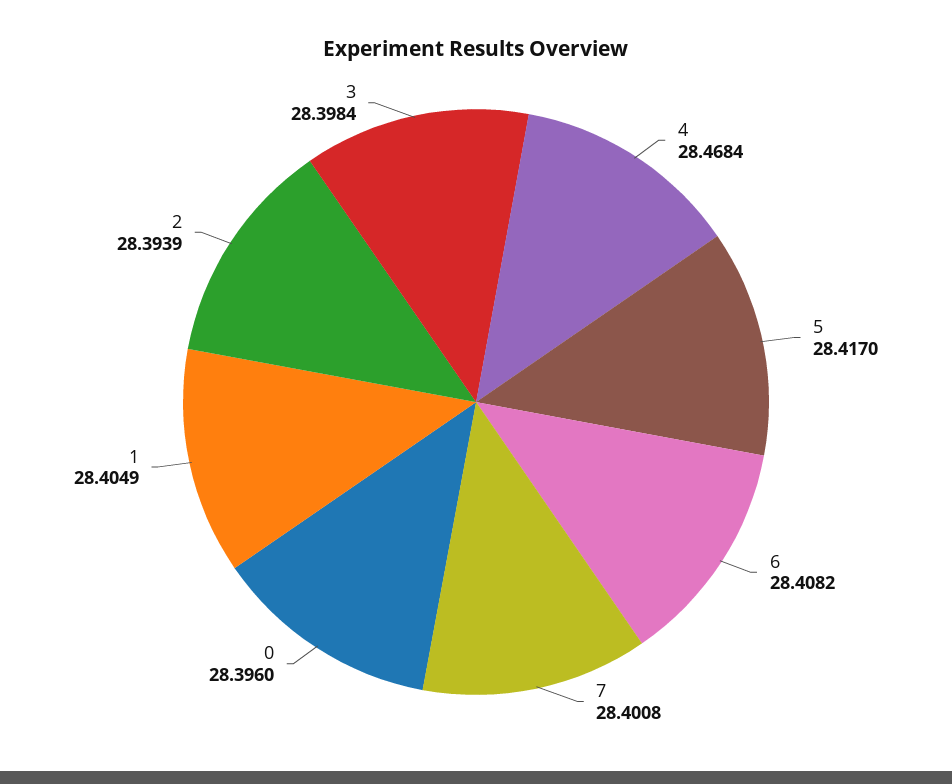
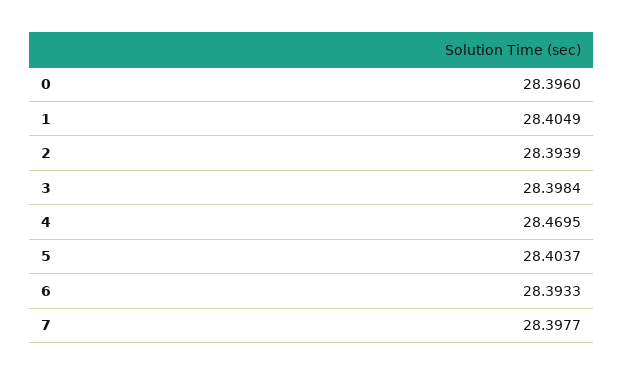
4: 28.4684 -> 28.4695
5: 28.417 -> 28.4037
6: 28.4082 -> 28.3933
7: 28.4008 -> 28.3977

